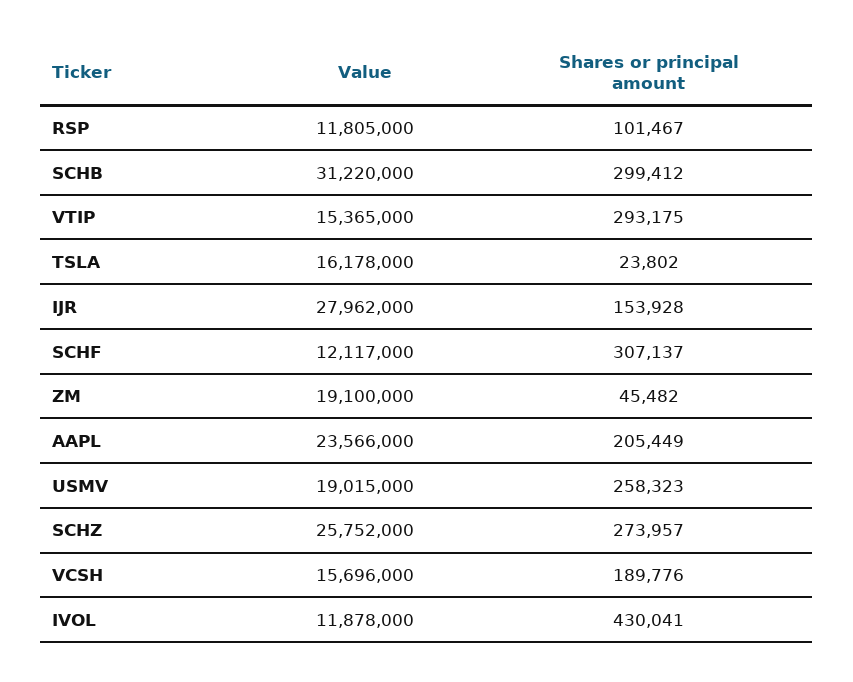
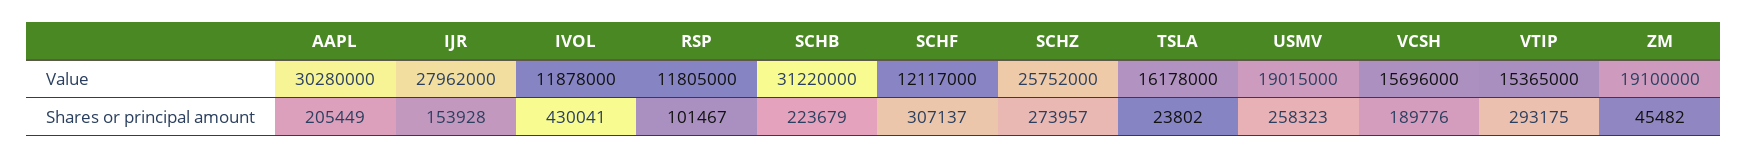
Shares or principal amount, SCHB: 299412 -> 223679
Value, AAPL: 23566000 -> 30280000

